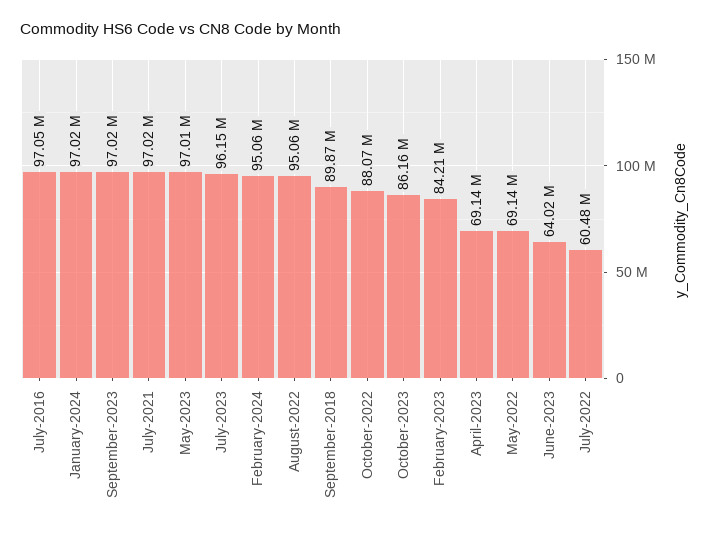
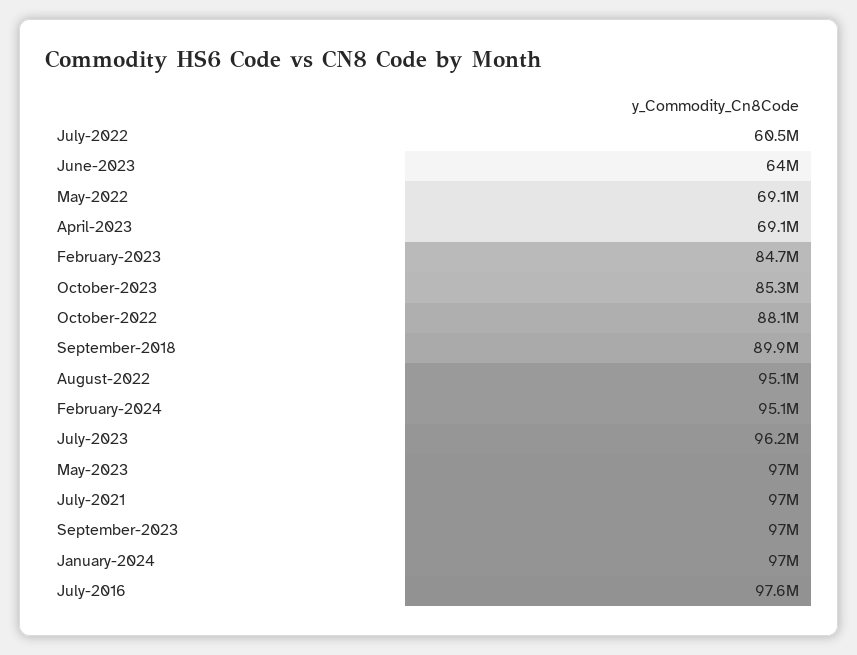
July-2016: 97050000 -> 97600000
October-2023: 86160000 -> 85300000
February-2023: 84210000 -> 84700000

